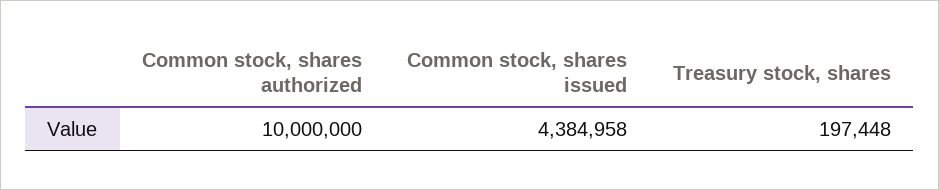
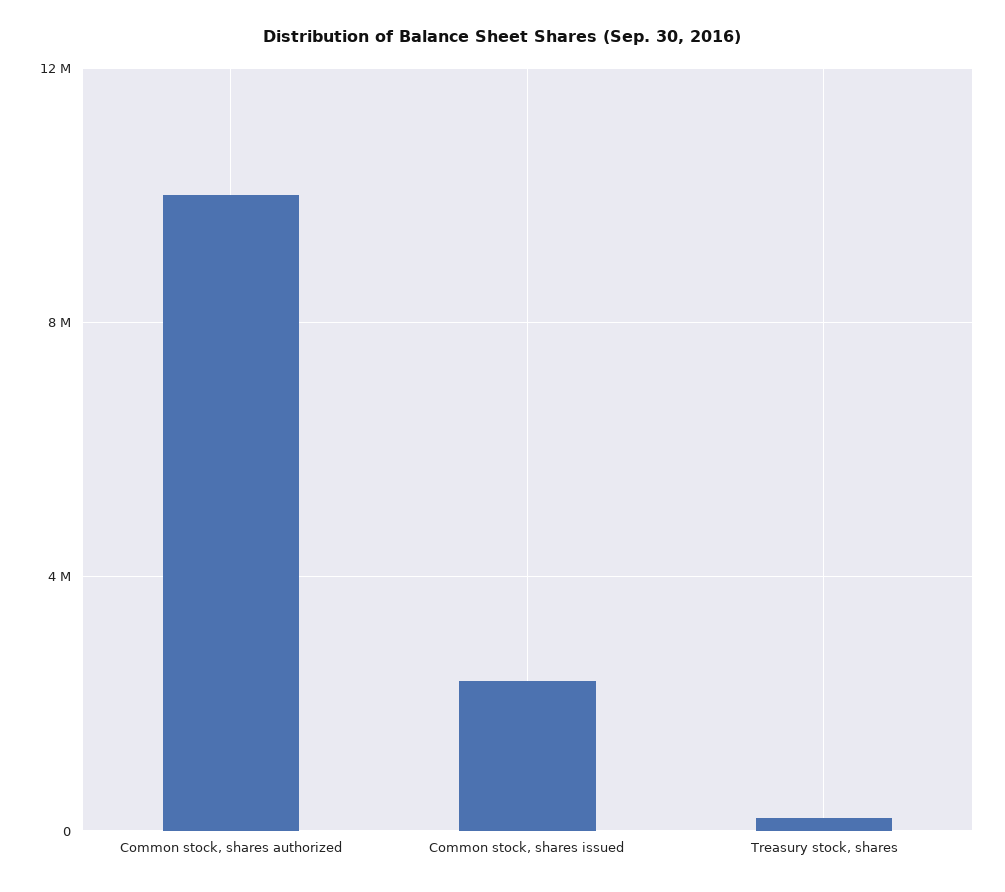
Common stock, shares issued: 4384958 -> 2500000

